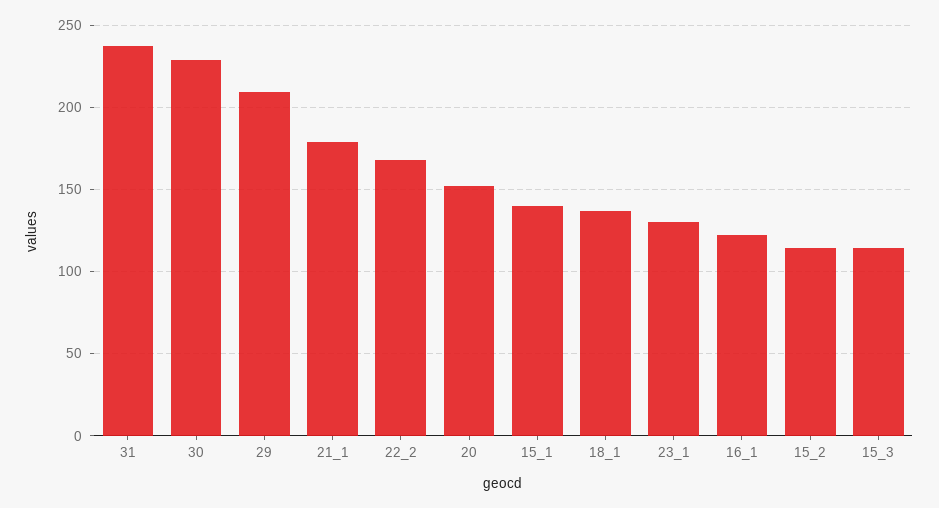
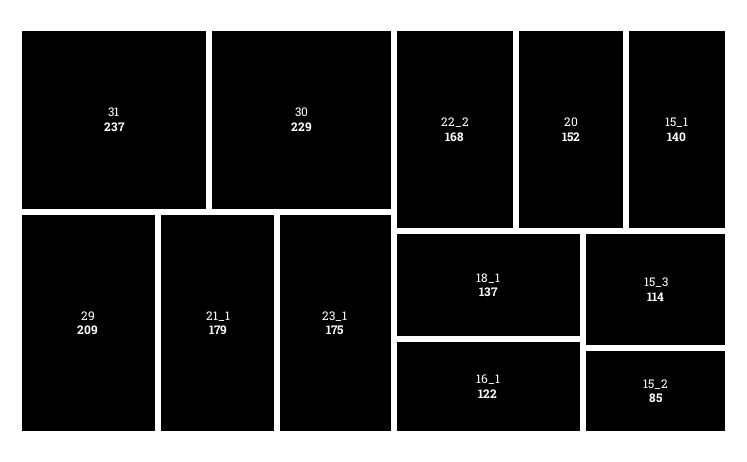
23_1: 130 -> 175
15_2: 115 -> 85

